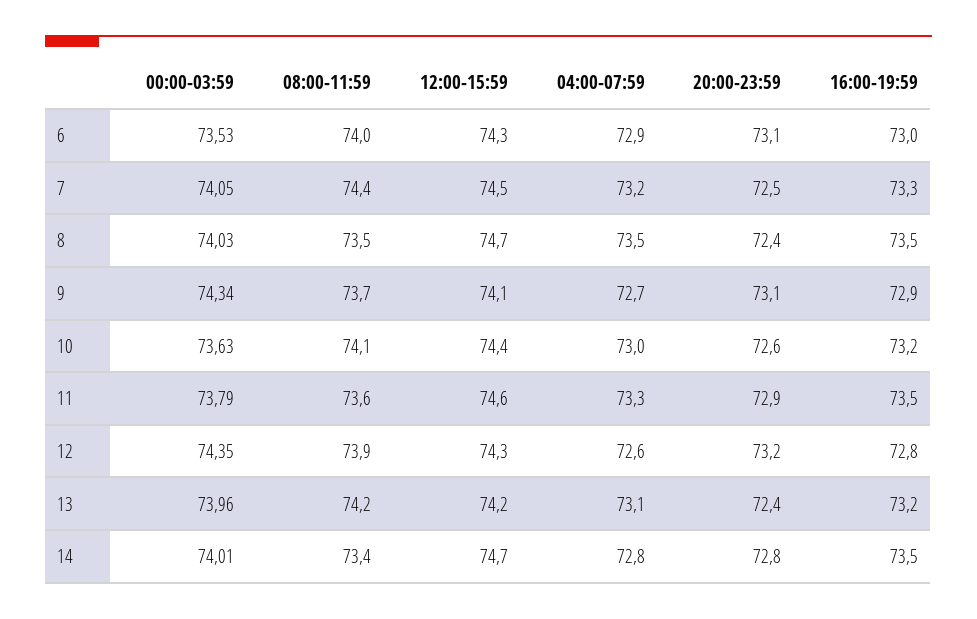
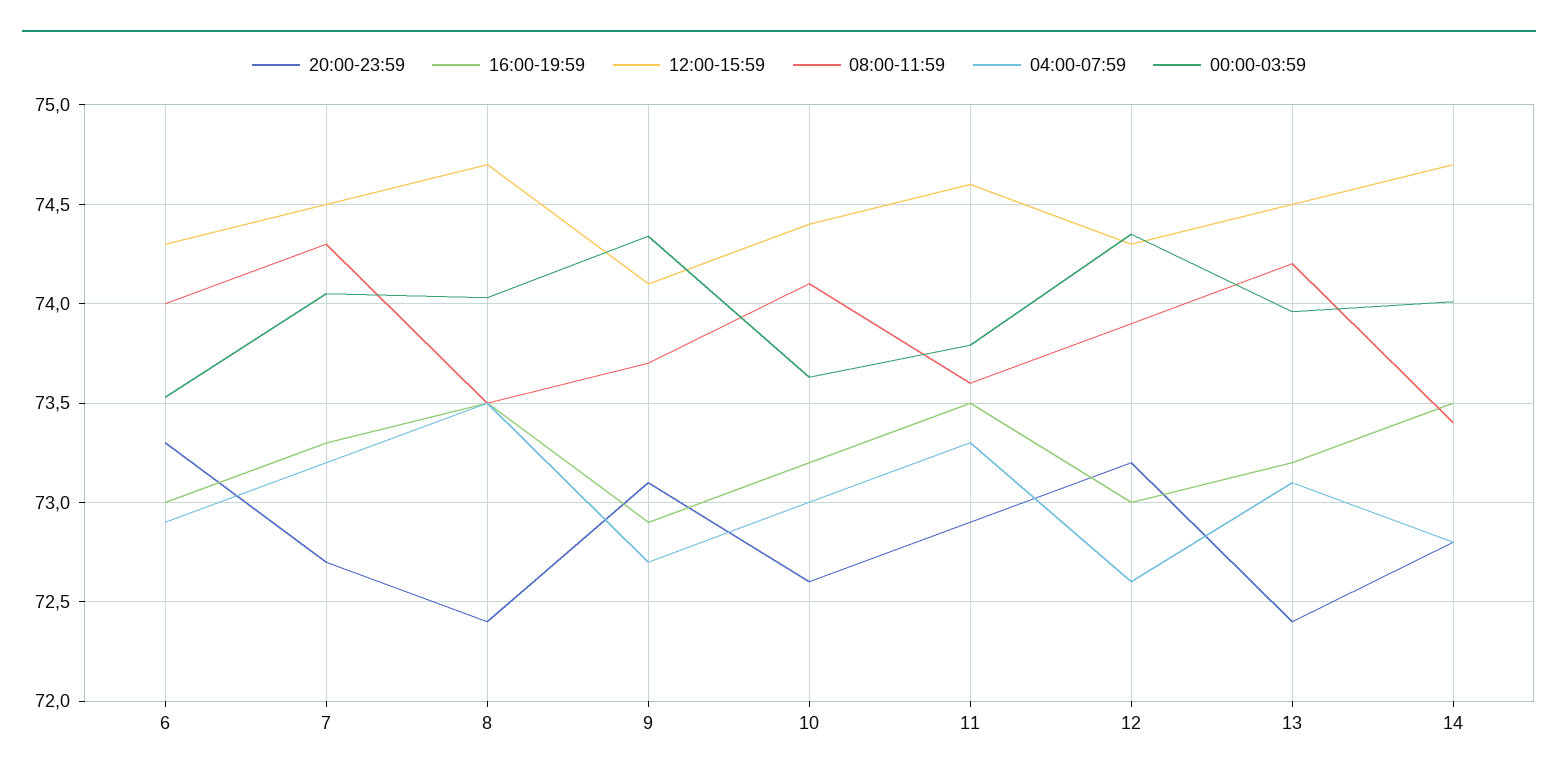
20:00-23:59, 6: 73.1 -> 73.3
08:00-11:59, 7: 74.4 -> 74.3
20:00-23:59, 7: 72.5 -> 72.7
16:00-19:59, 12: 72.8 -> 73
12:00-15:59, 13: 74.2 -> 74.5

